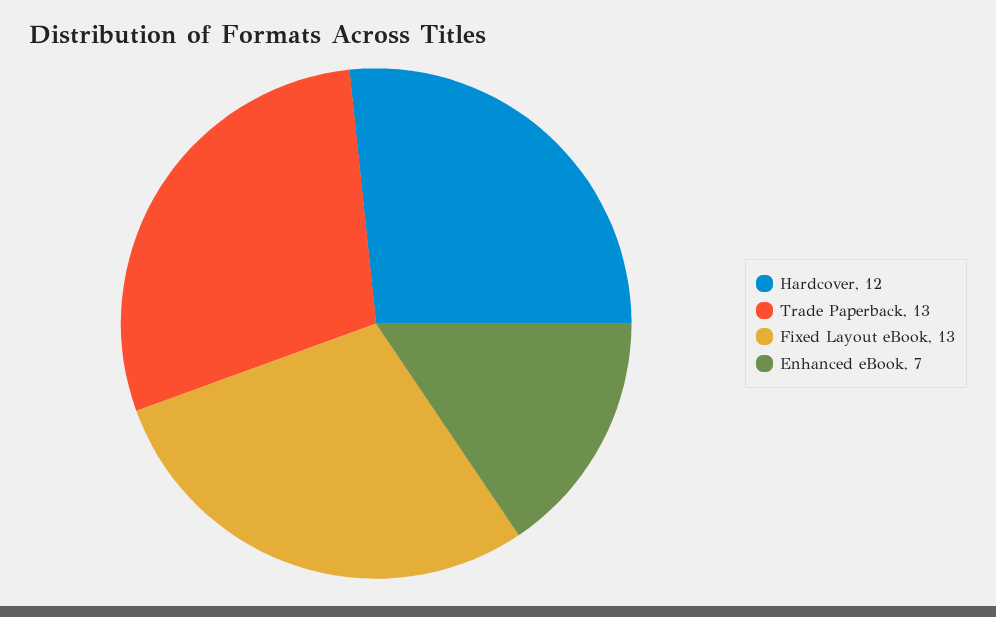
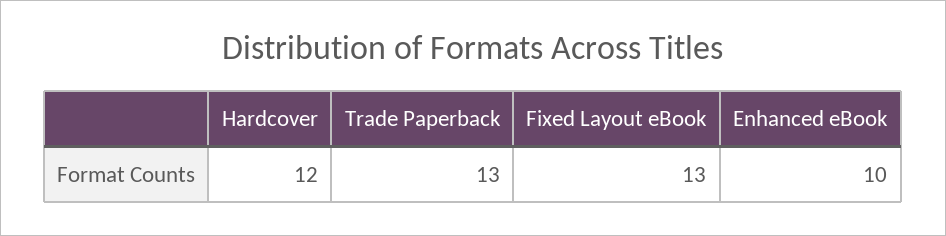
Enhanced eBook: 7 -> 10

